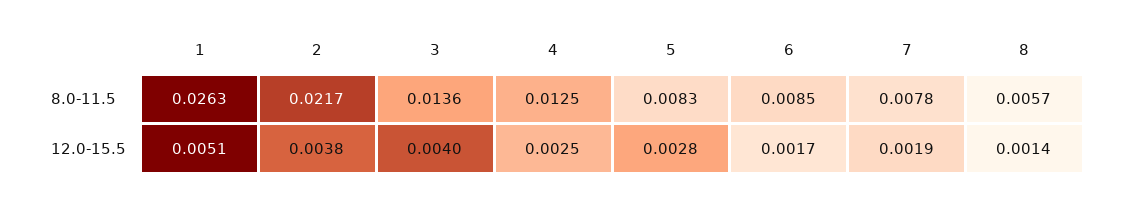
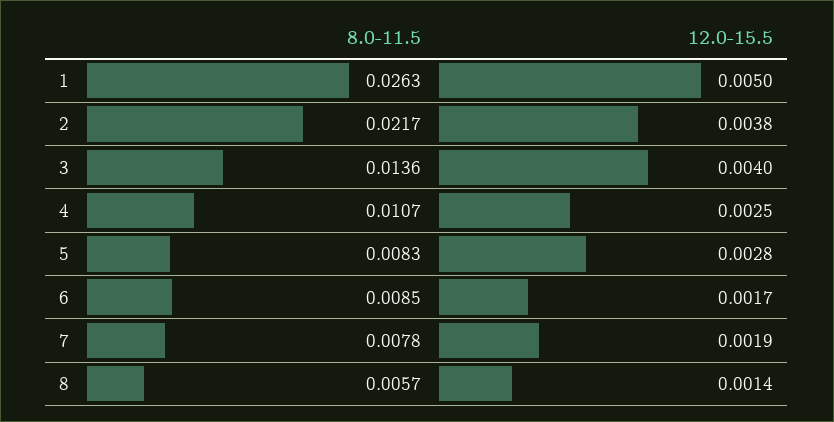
4, 8.0-11.5: 0.0125 -> 0.0107
1, 12.0-15.5: 0.0051 -> 0.005

